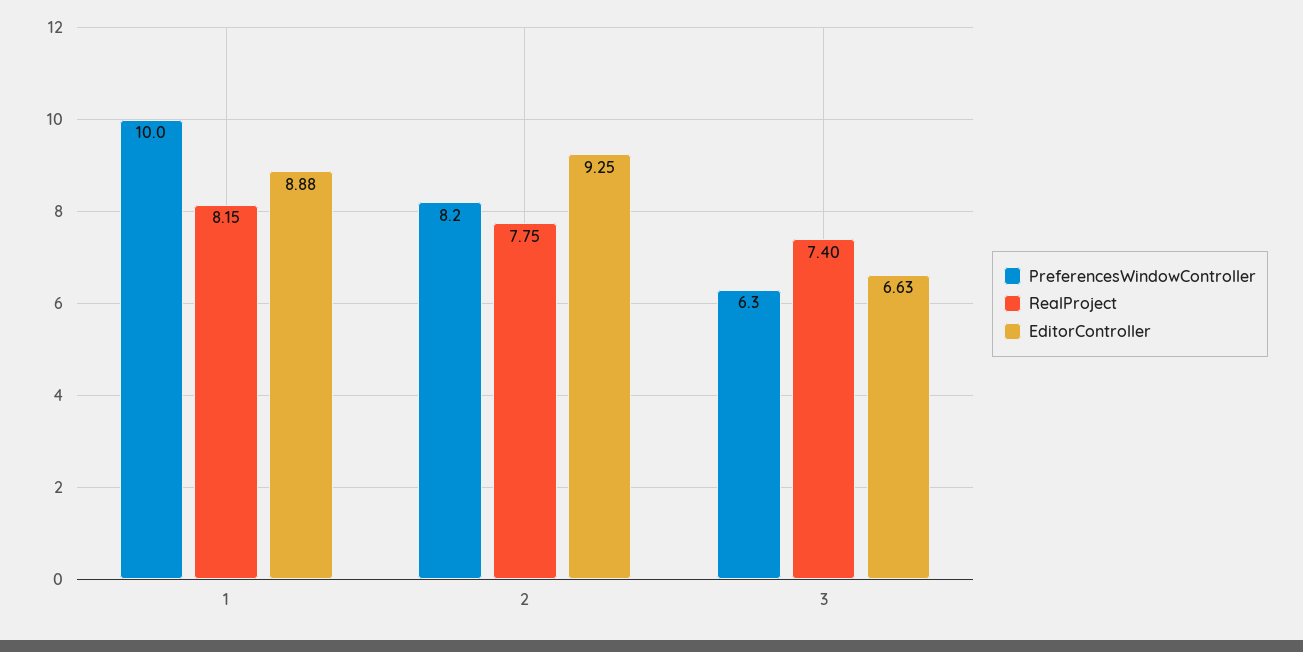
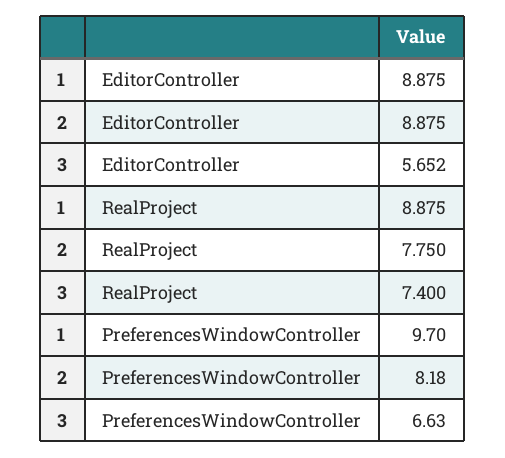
PreferencesWindowController, 1: 10 -> 9.7
RealProject, 1: 8.15 -> 8.875
EditorController, 2: 9.25 -> 8.875
PreferencesWindowController, 3: 6.3 -> 6.63
EditorController, 3: 6.63 -> 5.652

